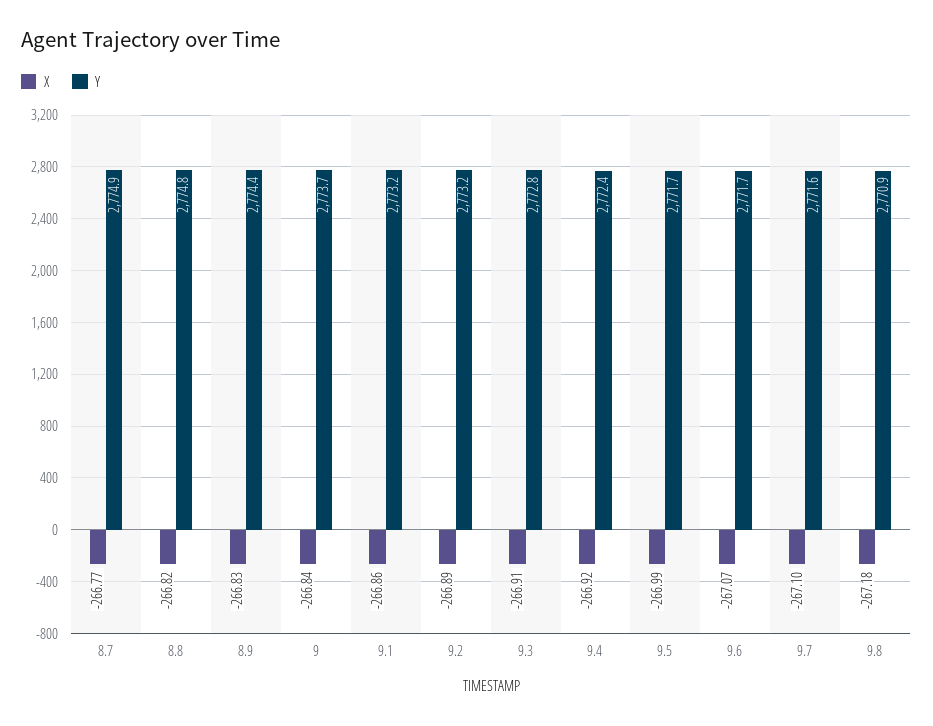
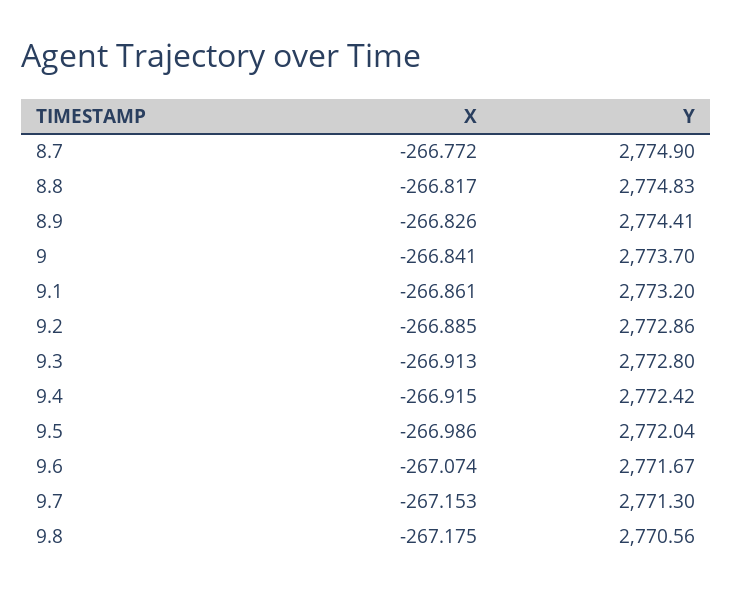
Y, 9.2: 2773.2 -> 2772.86
Y, 9.5: 2771.7 -> 2772.04
X, 9.7: -267.1 -> -267.153
Y, 9.7: 2771.6 -> 2771.3
Y, 9.8: 2770.9 -> 2770.56

